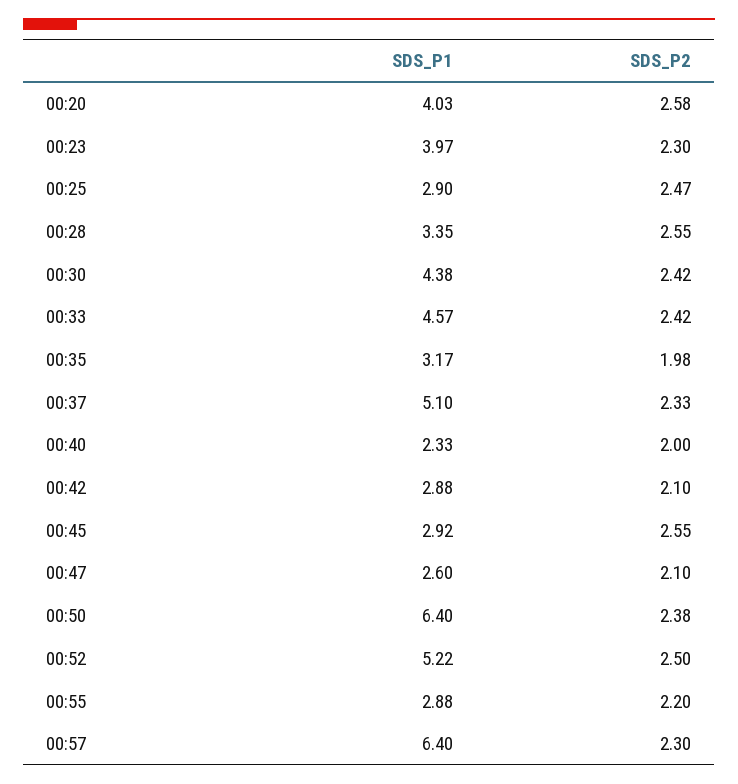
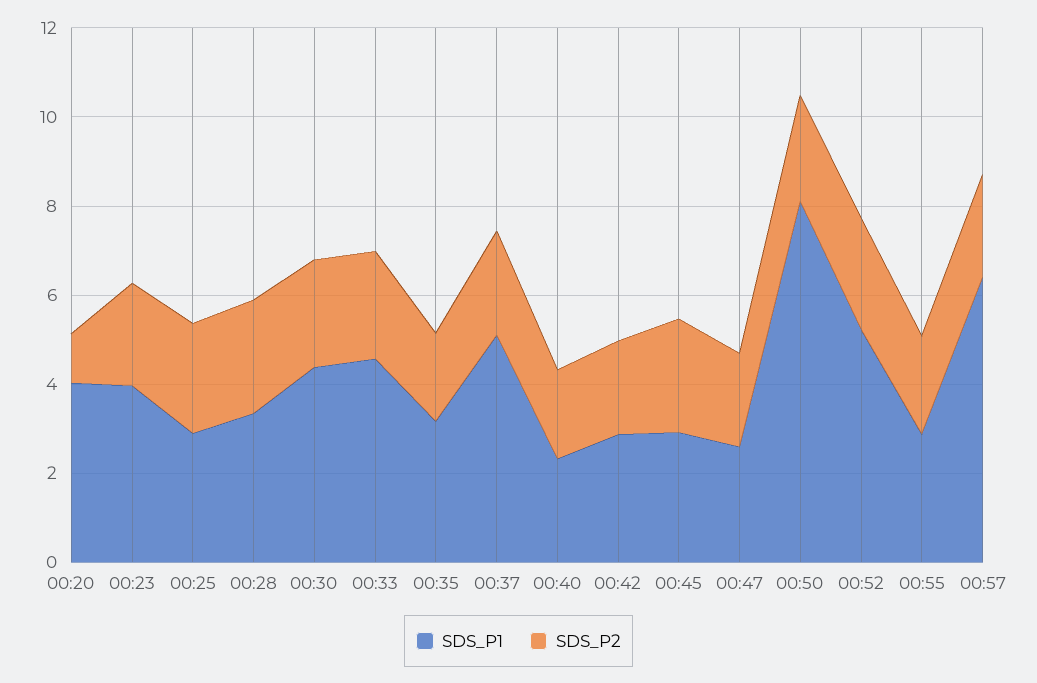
SDS_P2, 00:20: 2.58 -> 1
SDS_P1, 00:50: 6.4 -> 8

